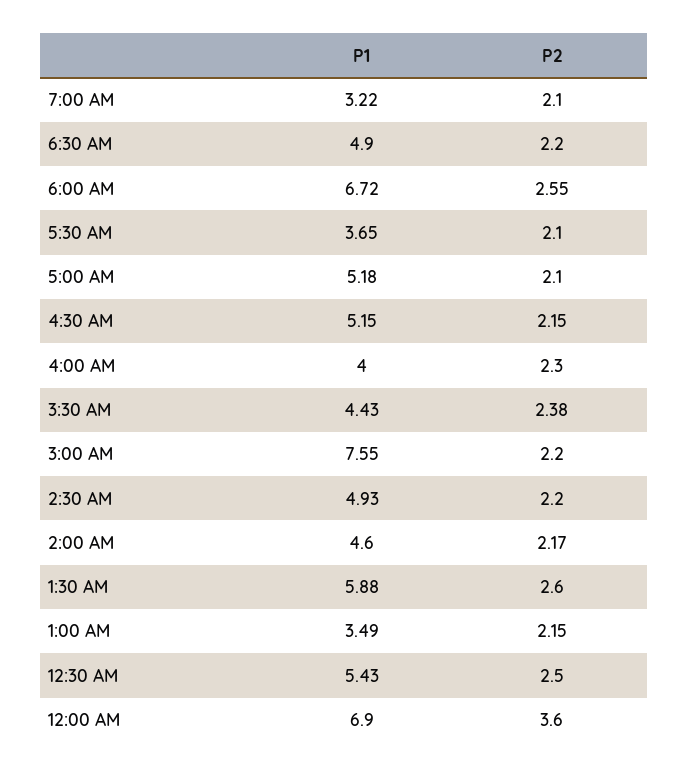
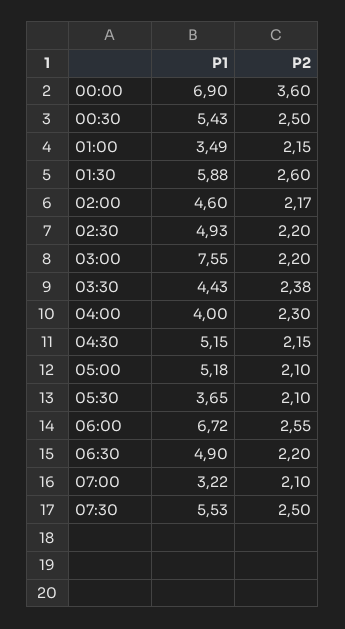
P1, 07:30: none -> 5.53
P2, 07:30: none -> 2.5

